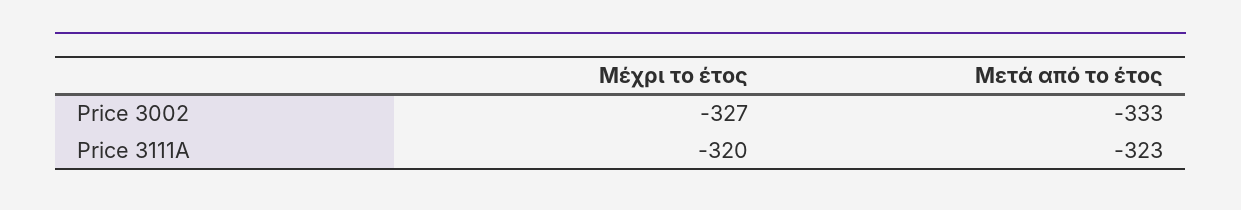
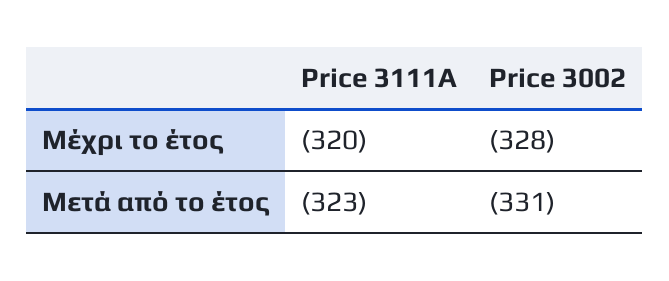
Μέχρι το έτος, Price 3002: -327 -> -328
Μετά από το έτος, Price 3002: -333 -> -331

